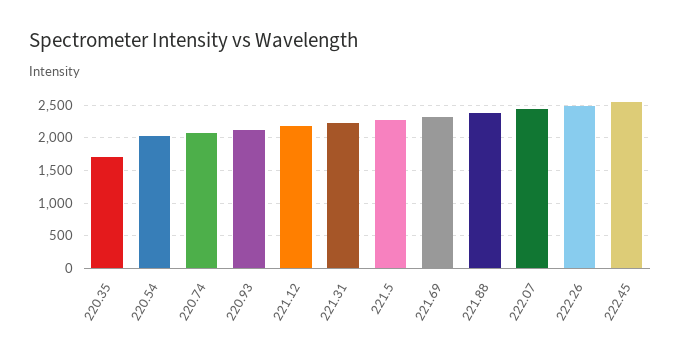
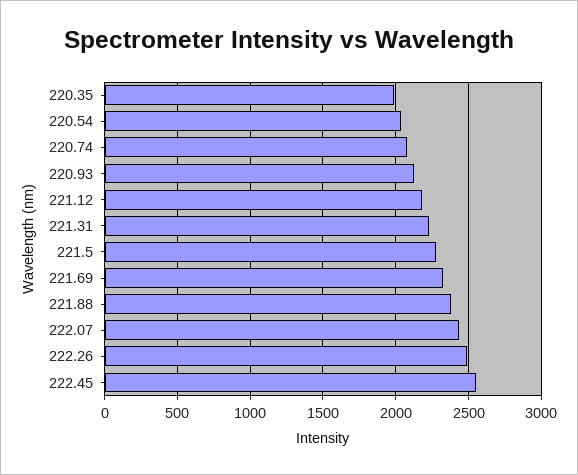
220.35: 1700 -> 2000

